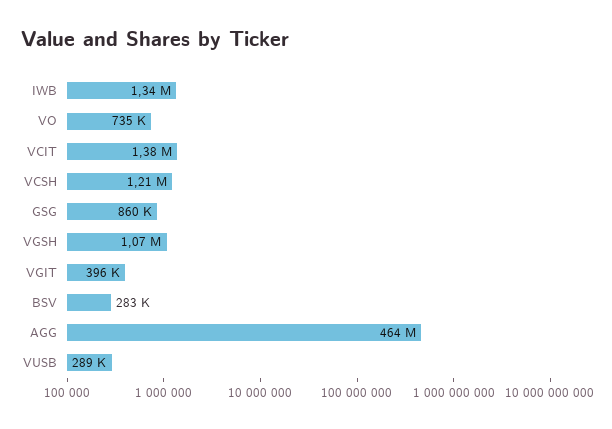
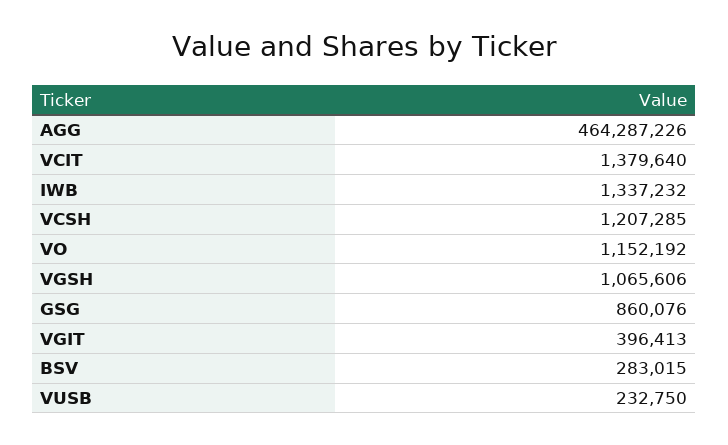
VO: 735000 -> 1152192
VUSB: 289000 -> 232750

